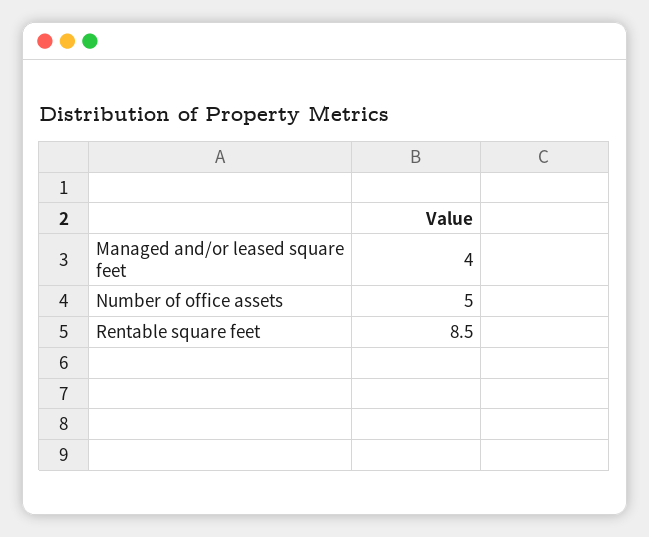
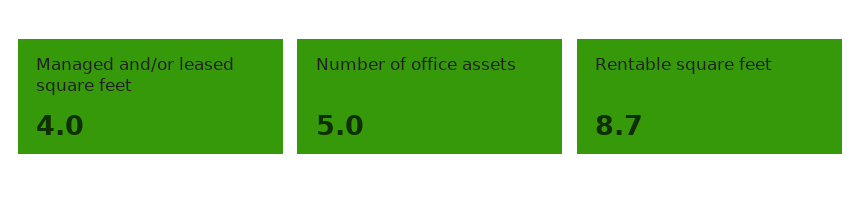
Rentable square feet: 8.5 -> 8.7

